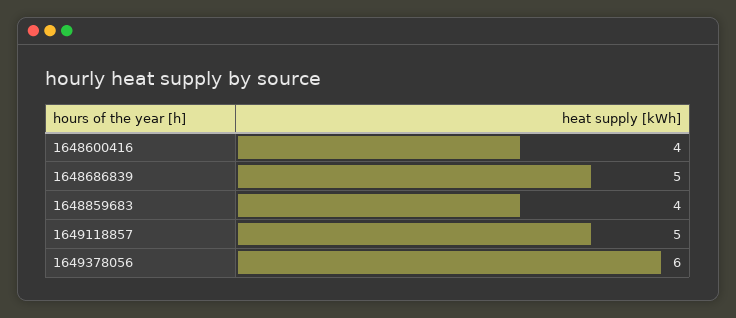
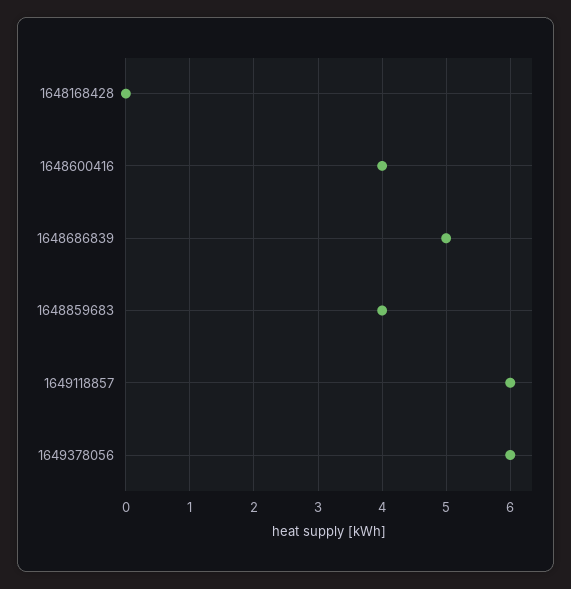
1649118857: 5 -> 6
1648168428: none -> 0

